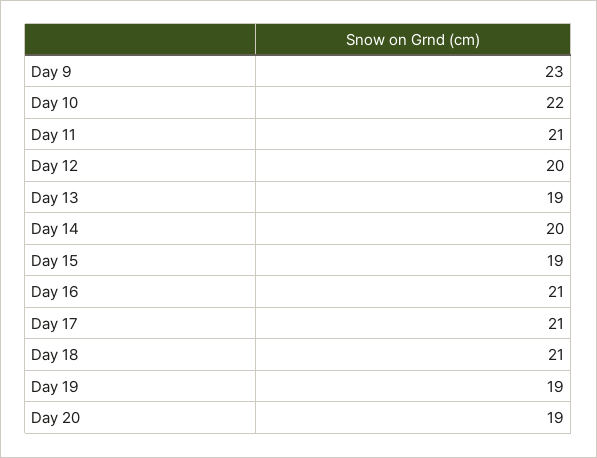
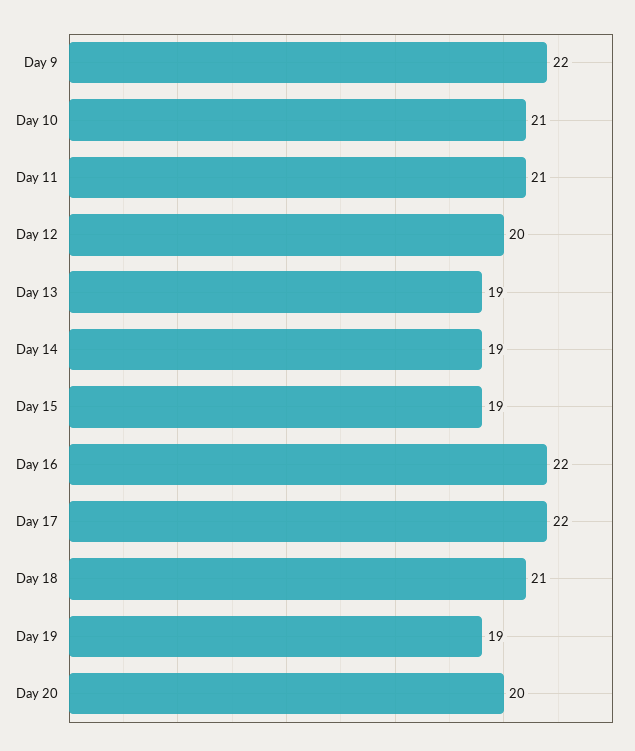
Day 9: 23 -> 22
Day 10: 22 -> 21
Day 14: 20 -> 19
Day 16: 21 -> 22
Day 17: 21 -> 22
Day 20: 19 -> 20

